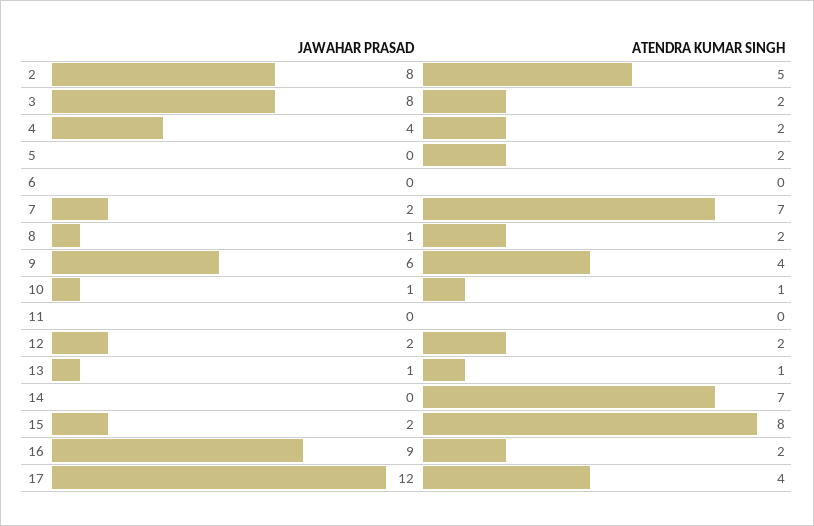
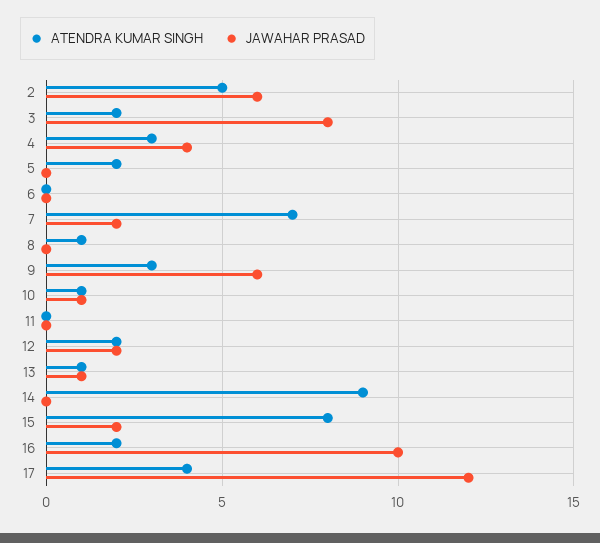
JAWAHAR PRASAD, 2: 8 -> 6
ATENDRA KUMAR SINGH, 4: 2 -> 3
JAWAHAR PRASAD, 8: 1 -> 0
ATENDRA KUMAR SINGH, 8: 2 -> 1
ATENDRA KUMAR SINGH, 9: 4 -> 3
ATENDRA KUMAR SINGH, 14: 7 -> 9
JAWAHAR PRASAD, 16: 9 -> 10

